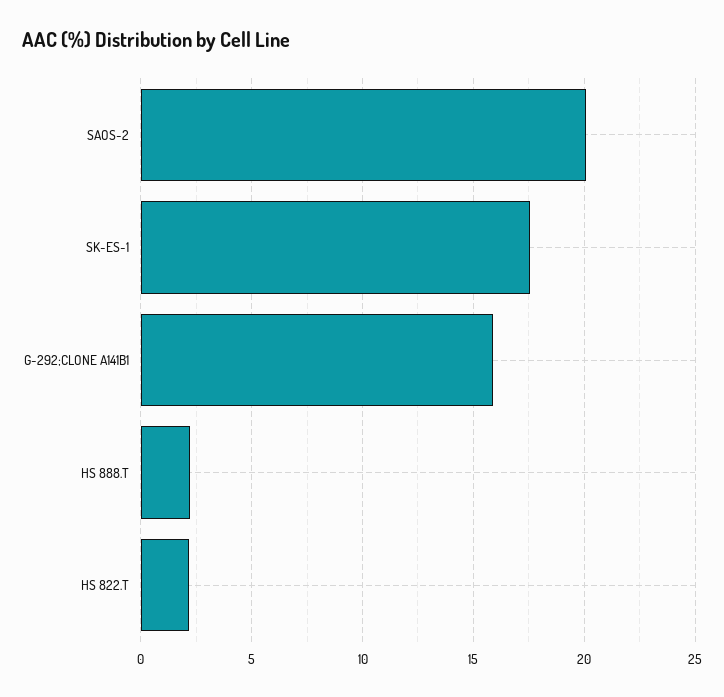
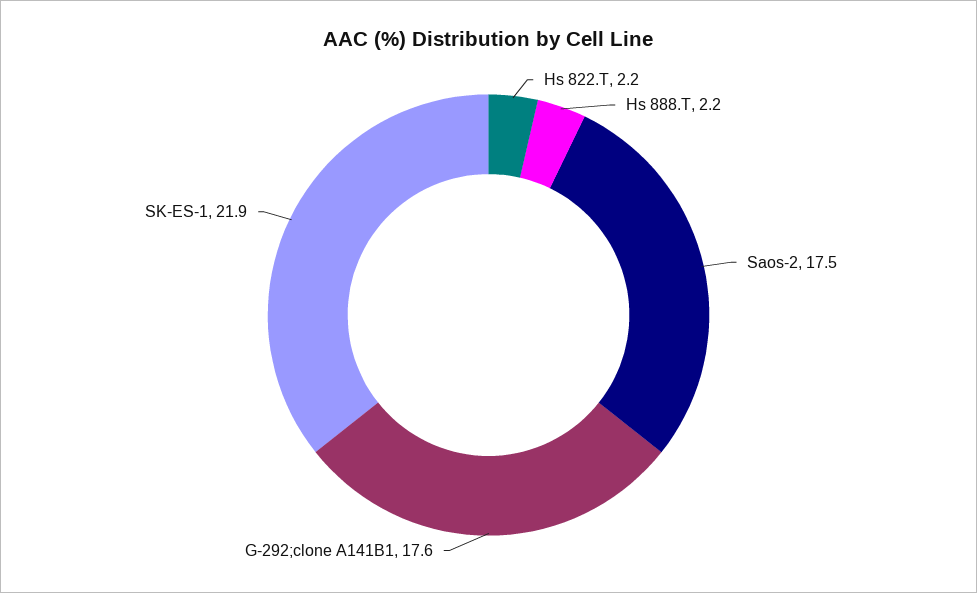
SAOS-2: 20 -> 17.5
SK-ES-1: 17.5 -> 21.9
G-292;CLONE A141B1: 16 -> 17.6

